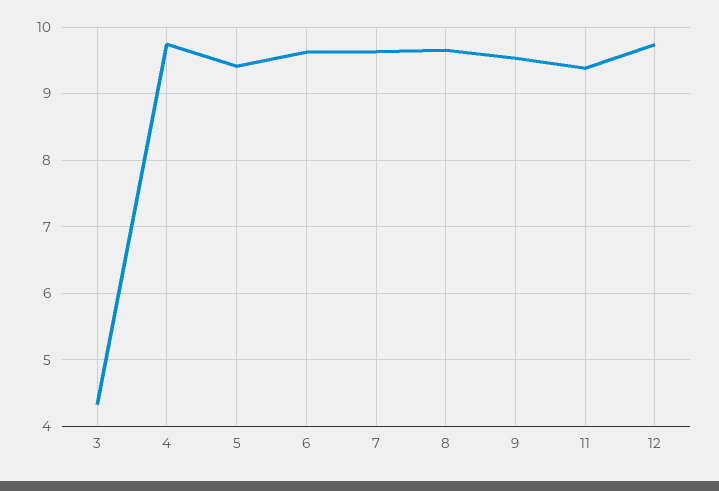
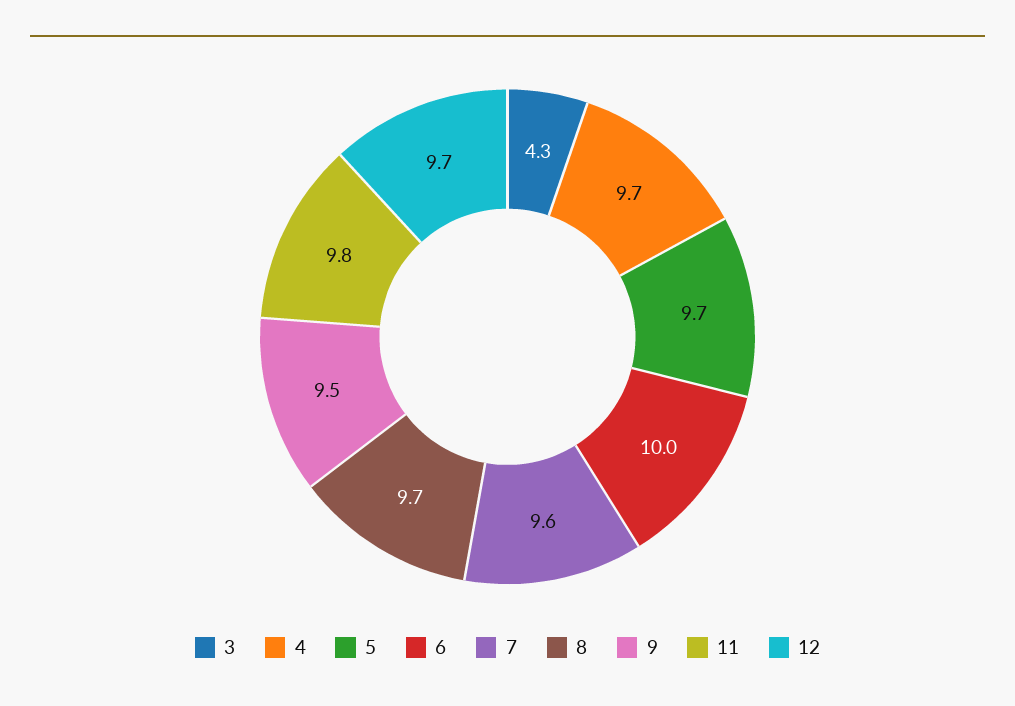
5: 9.4 -> 9.7
6: 9.6 -> 10
11: 9.4 -> 9.8

